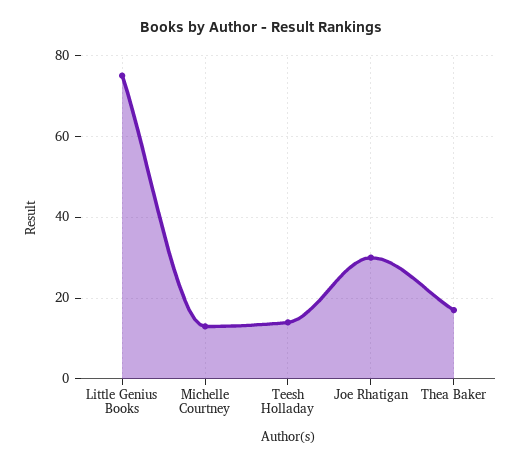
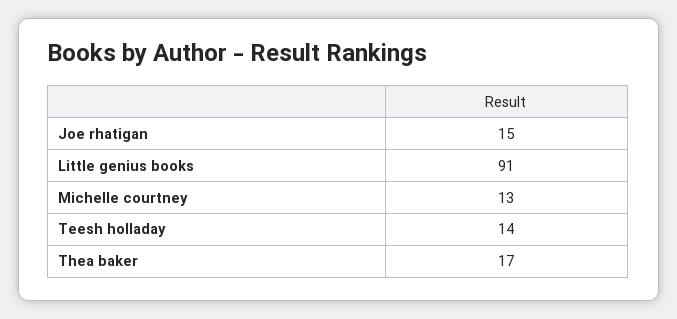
Little Genius Books: 75 -> 91
Joe Rhatigan: 30 -> 15

